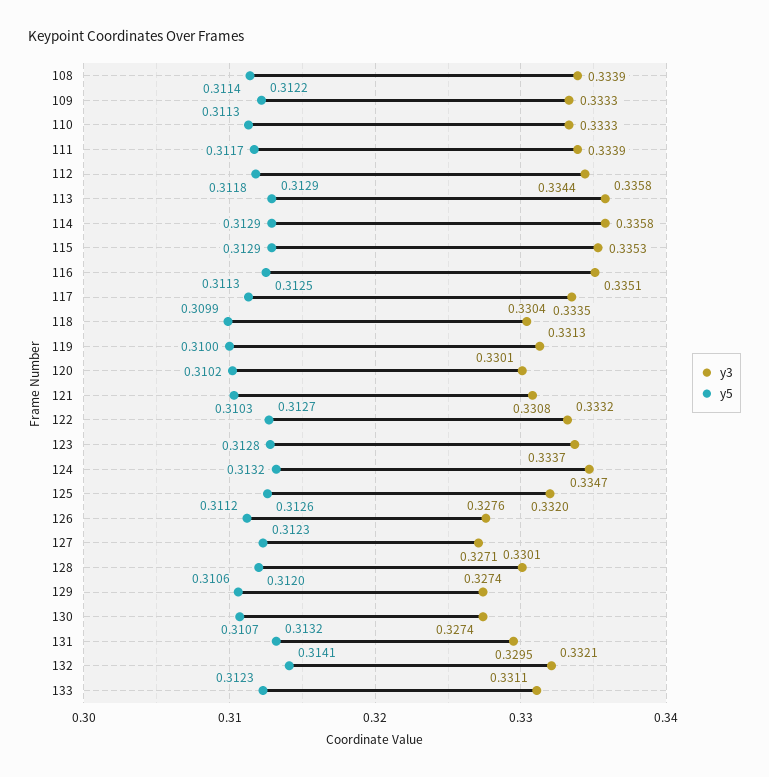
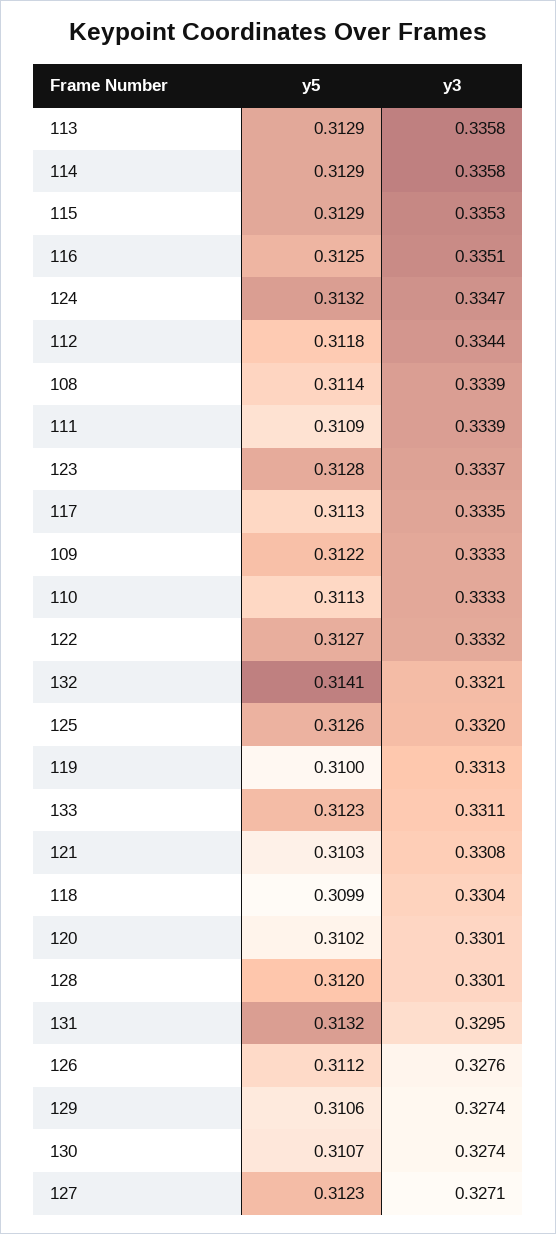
y5, 111: 0.3117 -> 0.3109

